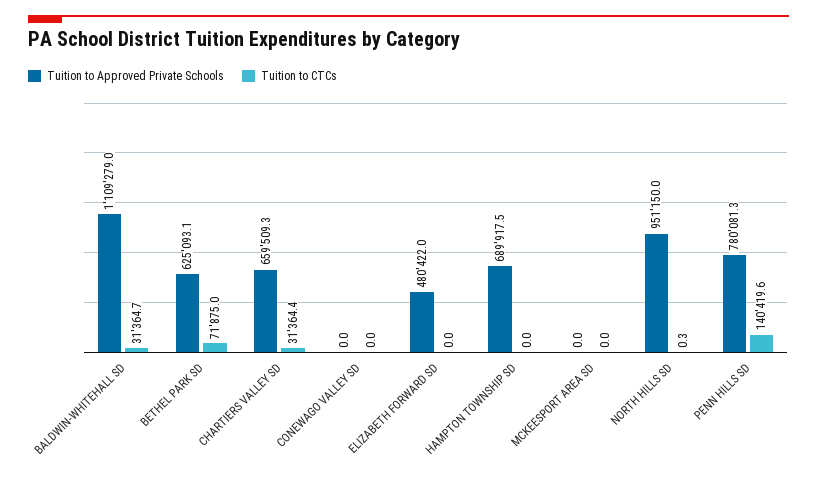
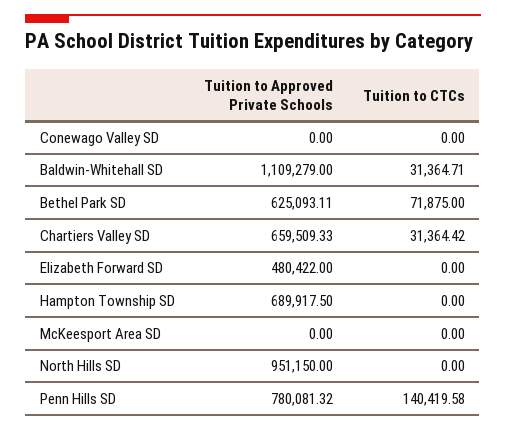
Tuition to CTCs, NORTH HILLS SD: 0.3 -> 0

